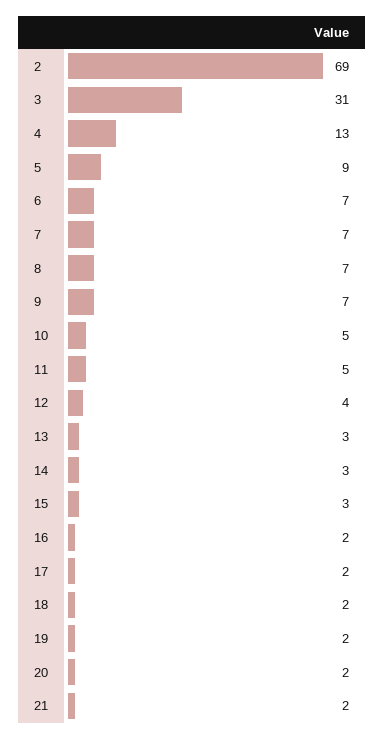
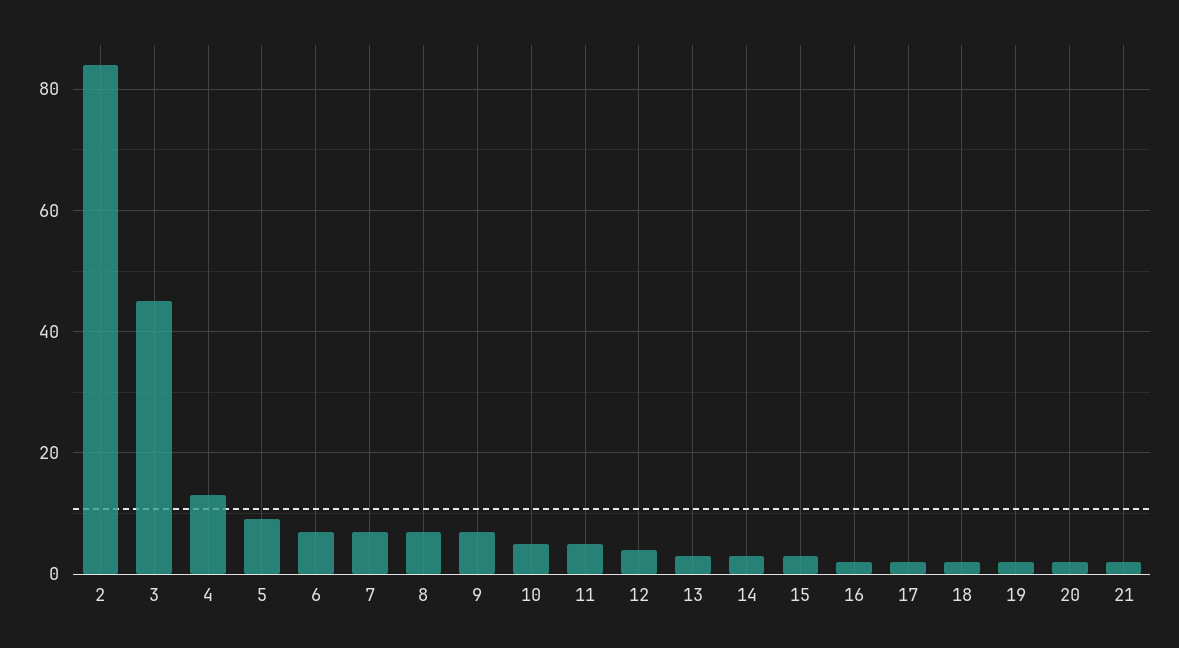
2: 69 -> 85
3: 31 -> 45

